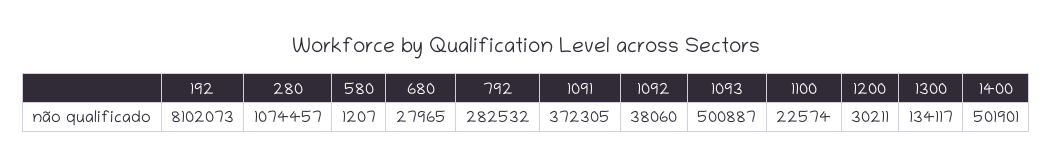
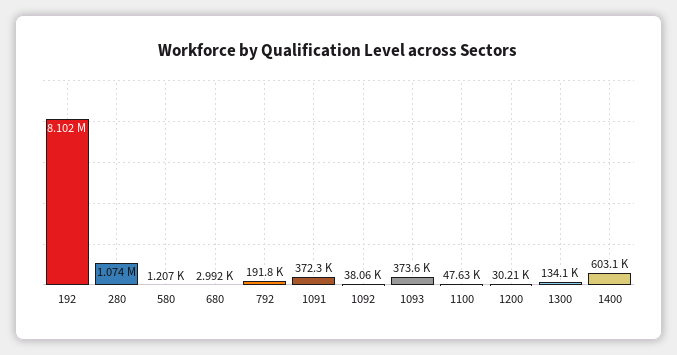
680: 27965 -> 2992
792: 282532 -> 191800
1093: 500887 -> 373600
1100: 22574 -> 47630
1400: 501901 -> 603100

